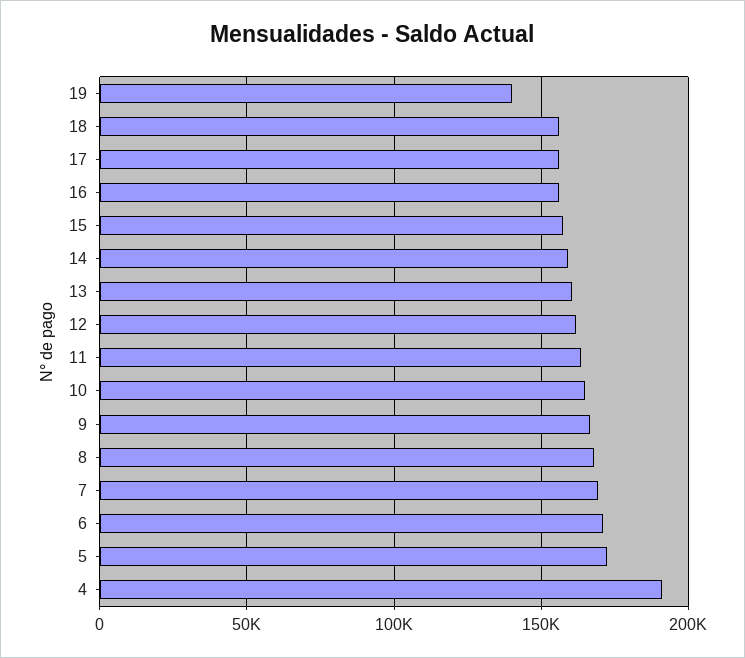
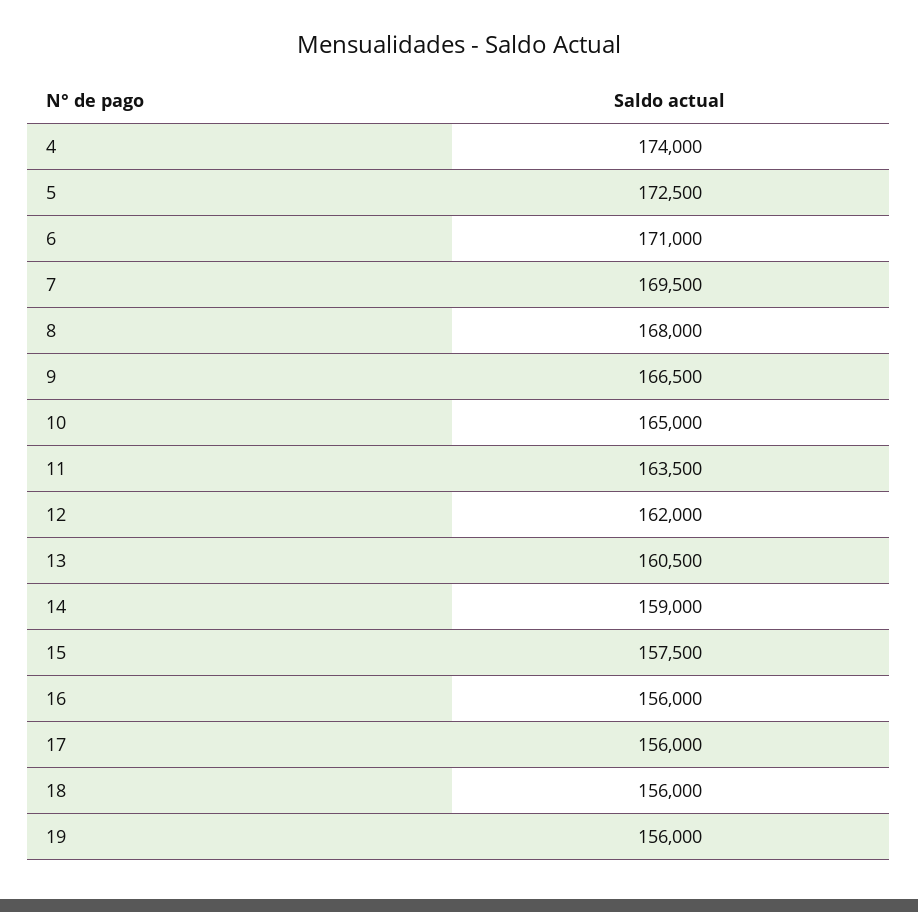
19: 140000 -> 156000
4: 190000 -> 174000

